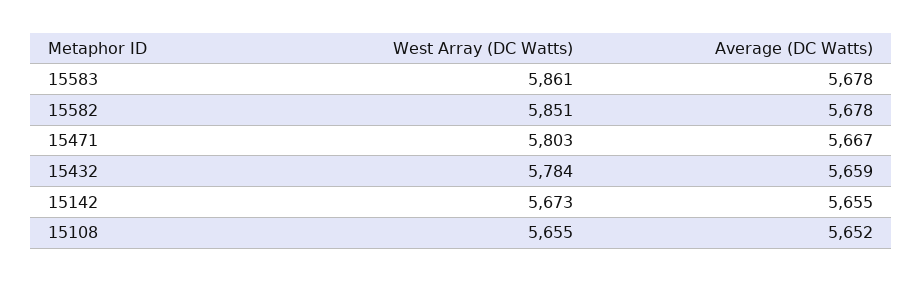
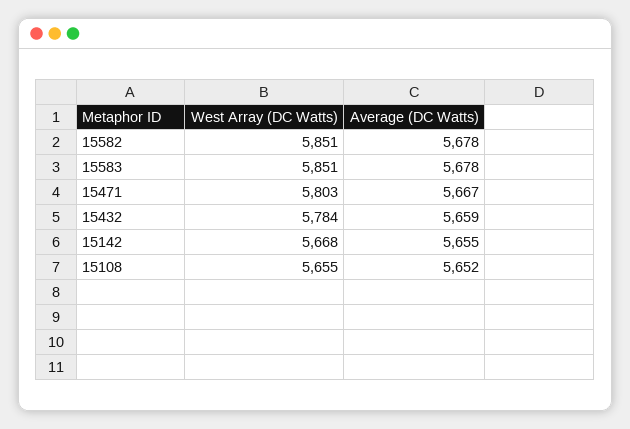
West Array (DC Watts), 15583: 5861 -> 5851
West Array (DC Watts), 15142: 5673 -> 5668

